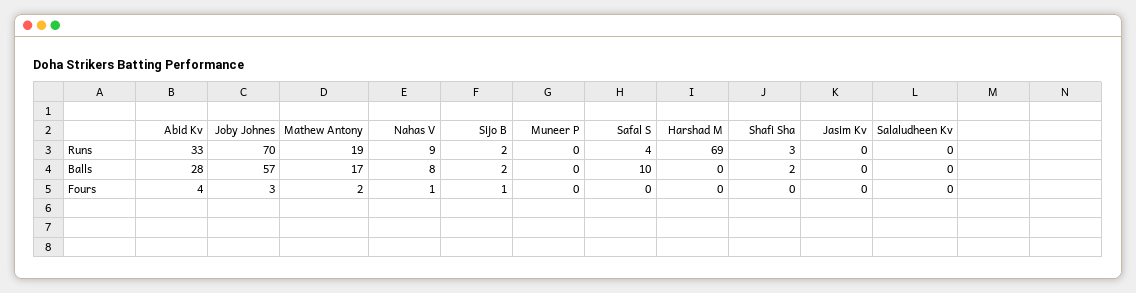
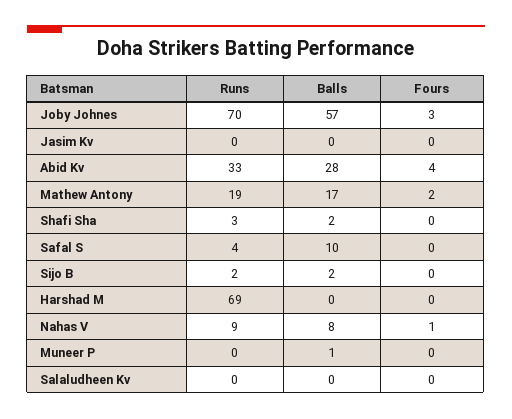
Muneer P, Balls: 0 -> 1
Sijo B, Fours: 1 -> 0

